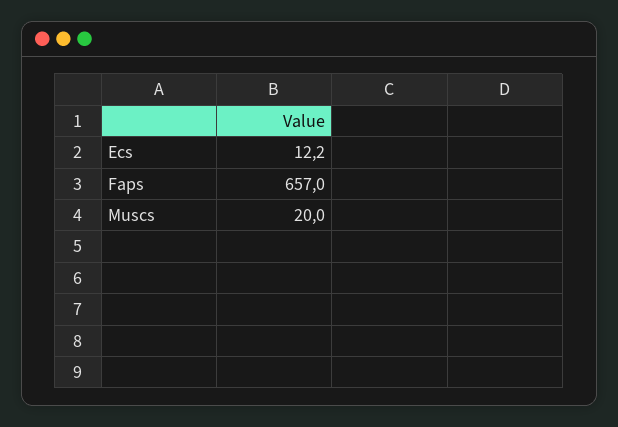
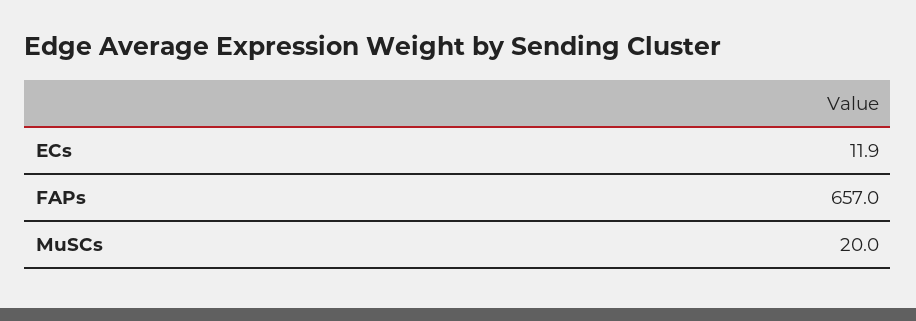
Ecs: 12.2 -> 11.9

